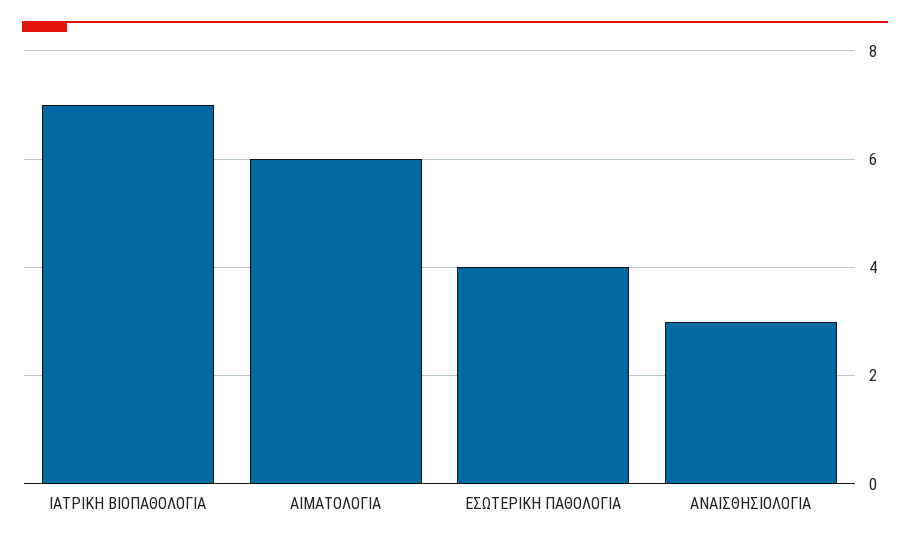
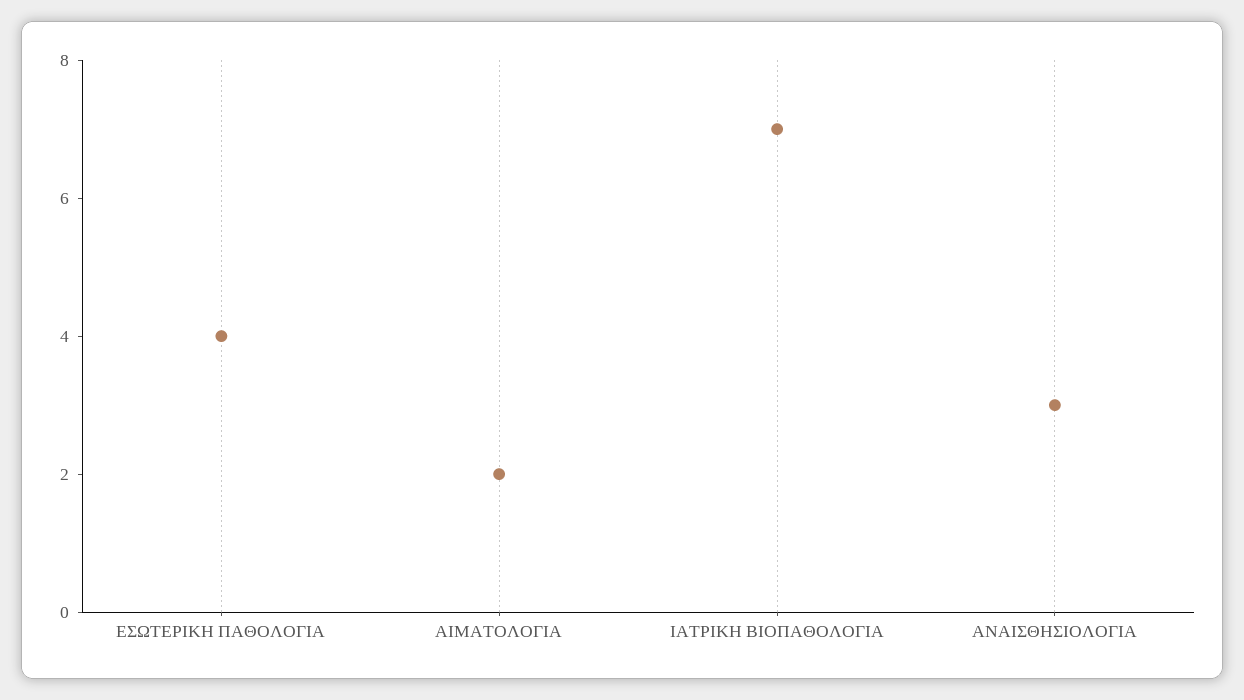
ΑΙΜΑΤΟΛΟΓΙΑ: 6 -> 2

